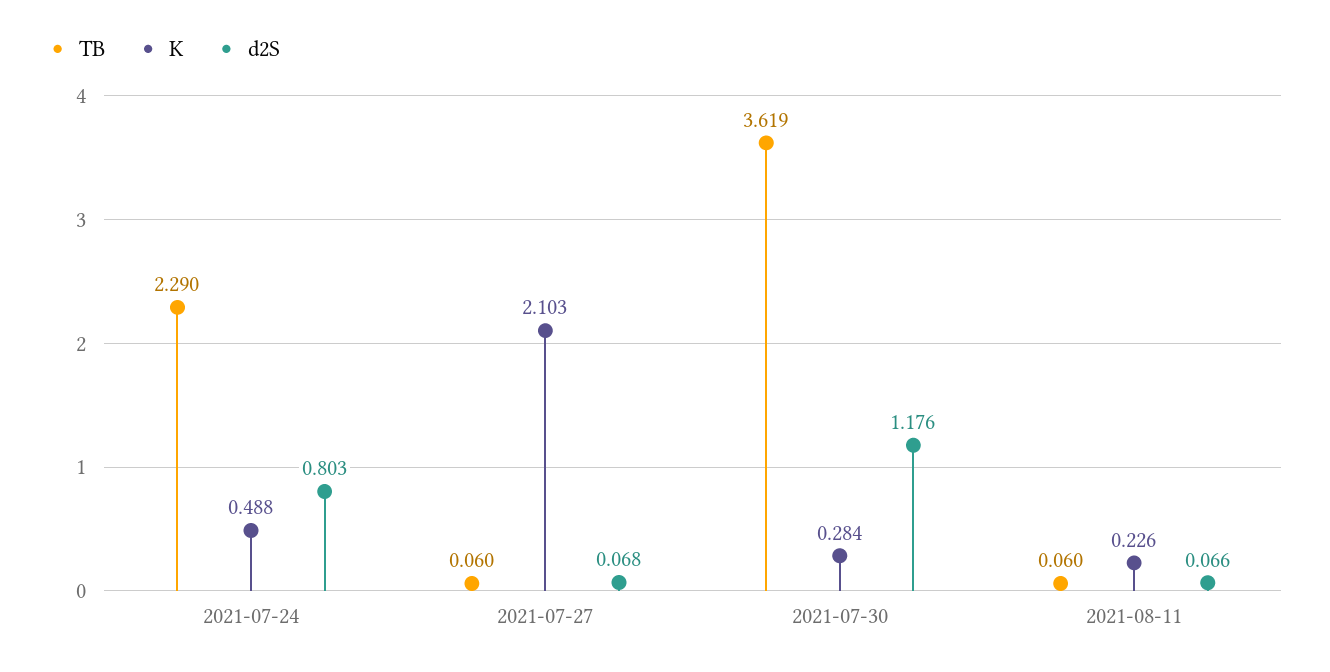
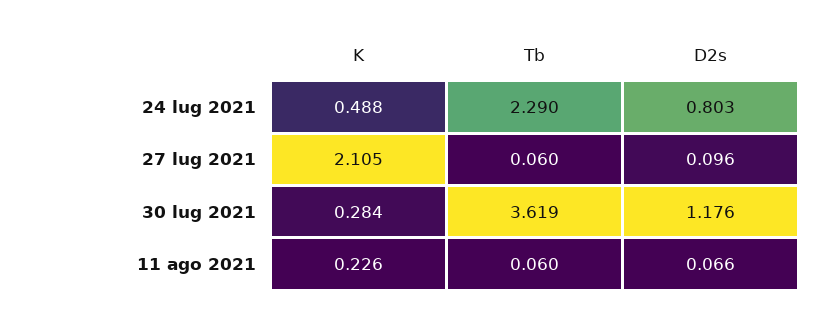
K, 2021-07-27: 2.103 -> 2.105
d2S, 2021-07-27: 0.068 -> 0.096

